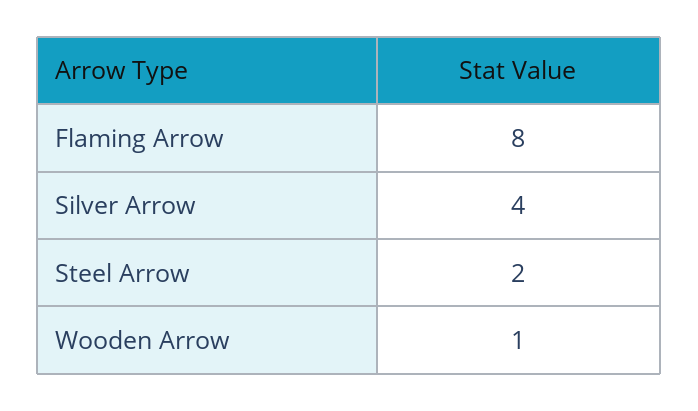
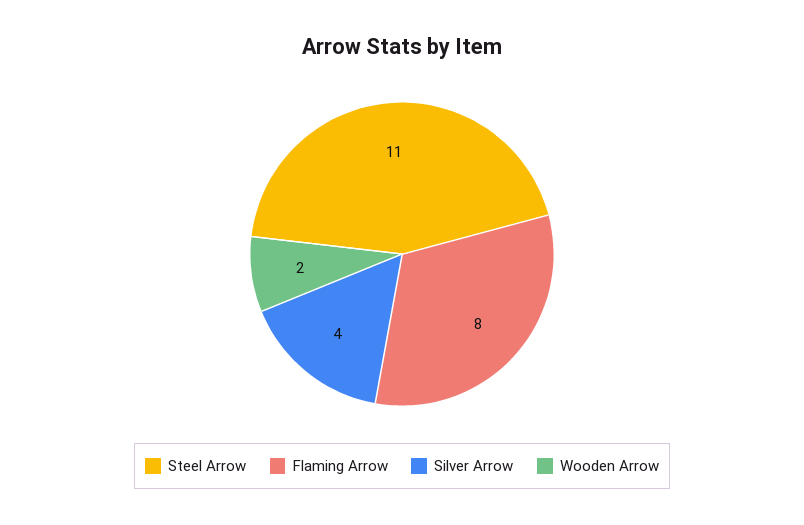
Steel Arrow: 2 -> 11
Wooden Arrow: 1 -> 2

